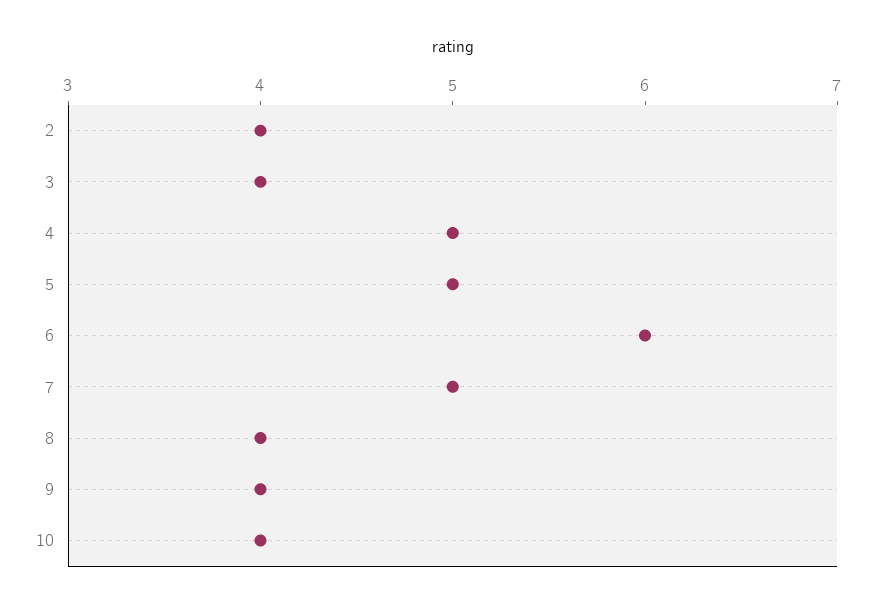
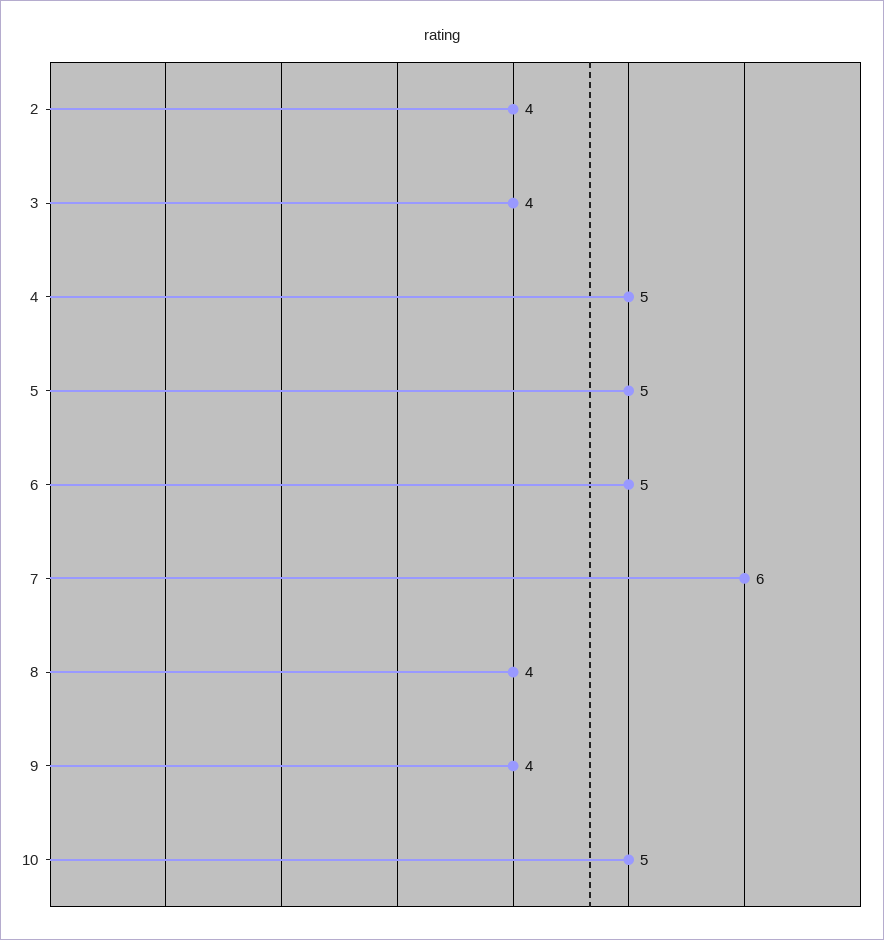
6: 6 -> 5
7: 5 -> 6
10: 4 -> 5

